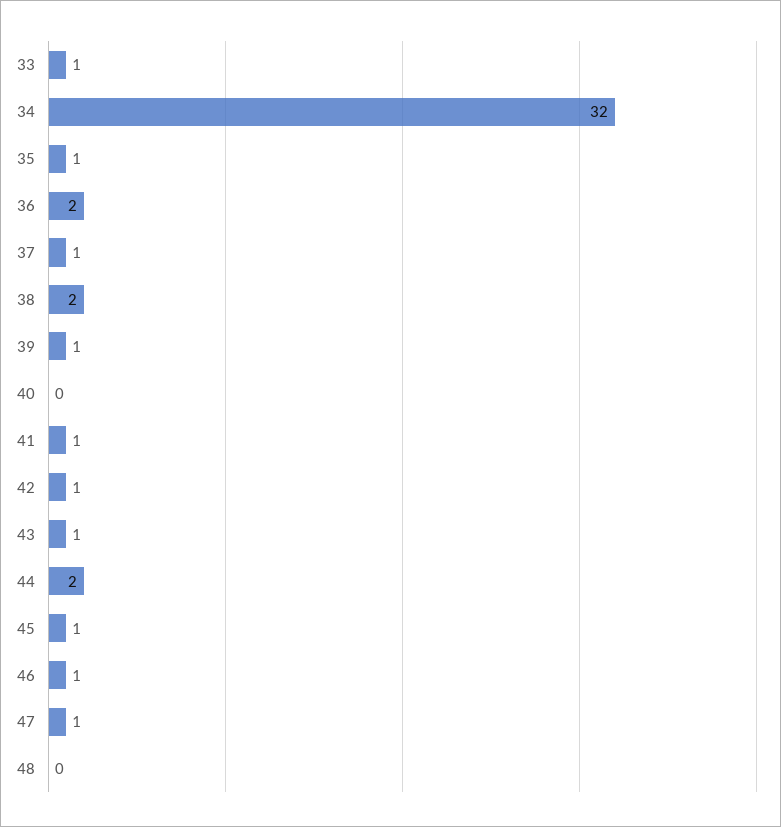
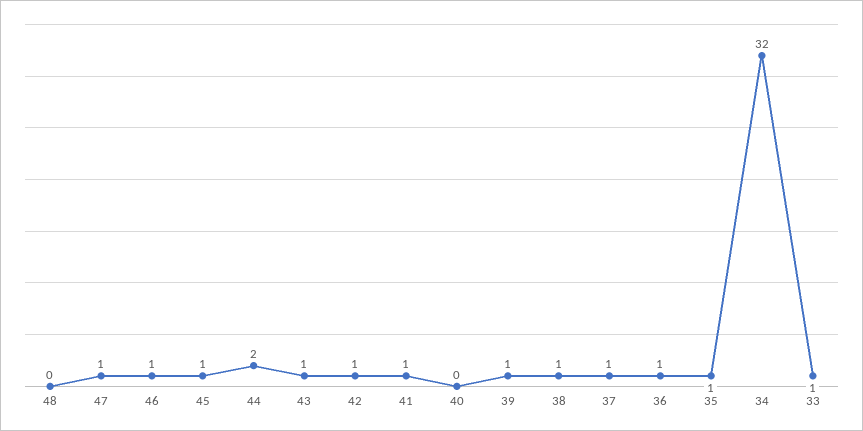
36: 2 -> 1
38: 2 -> 1

